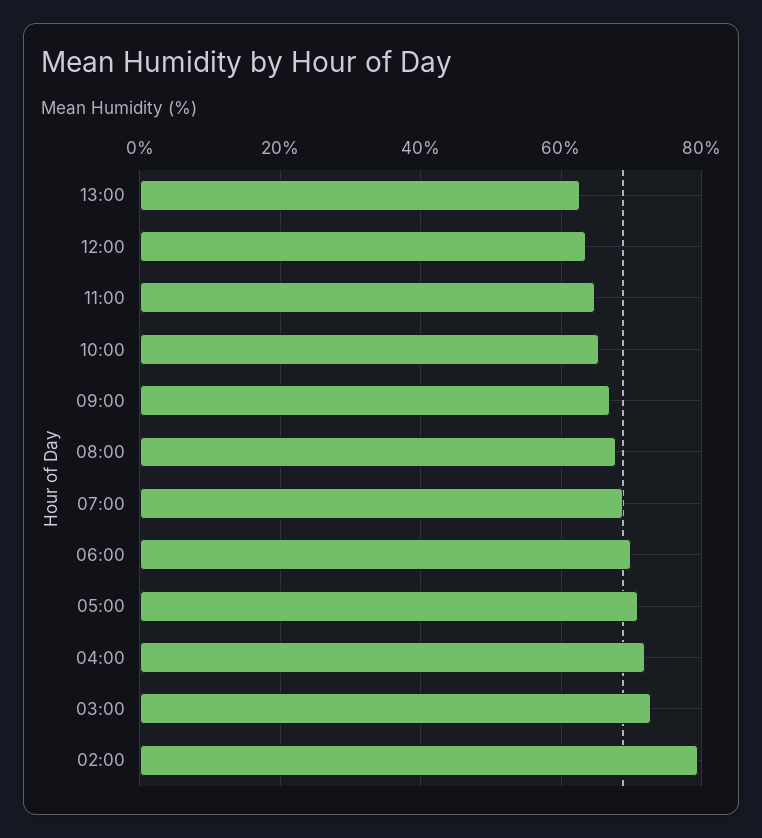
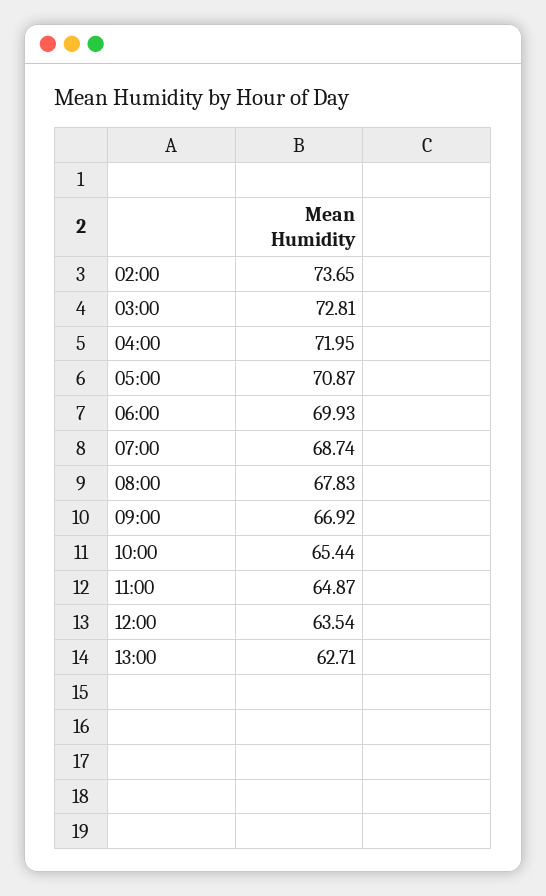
02:00: 80 -> 73.65

